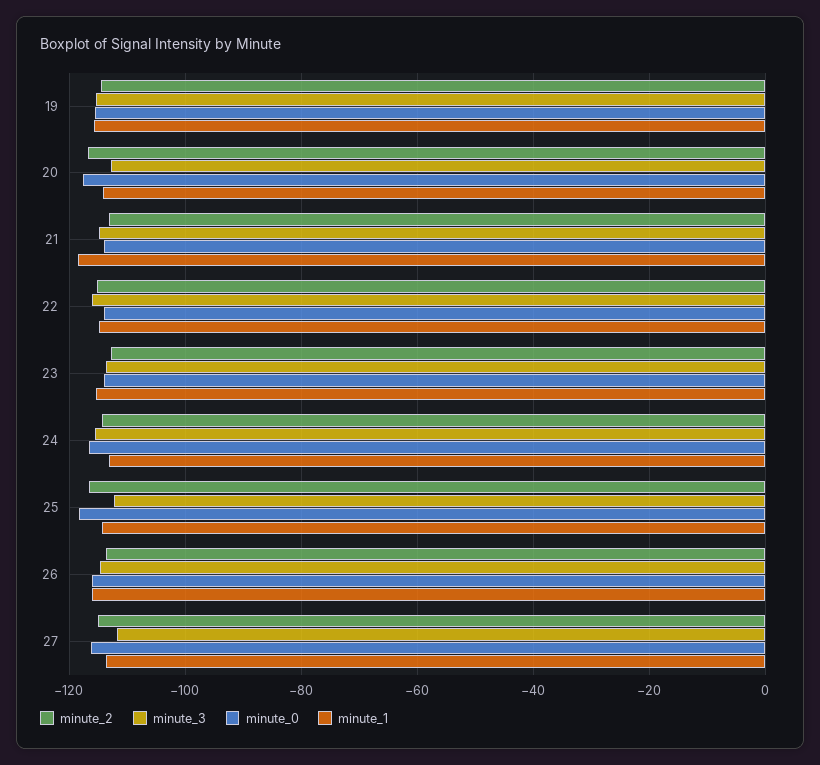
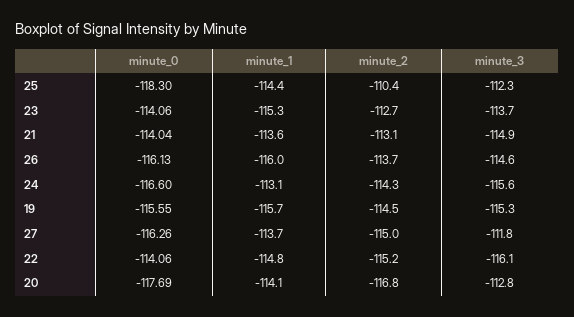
minute_1, 21: -118 -> -113.6
minute_2, 25: -116 -> -110.4

